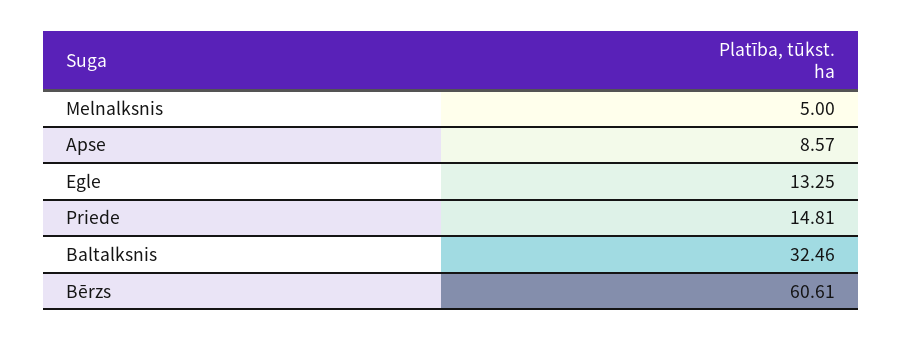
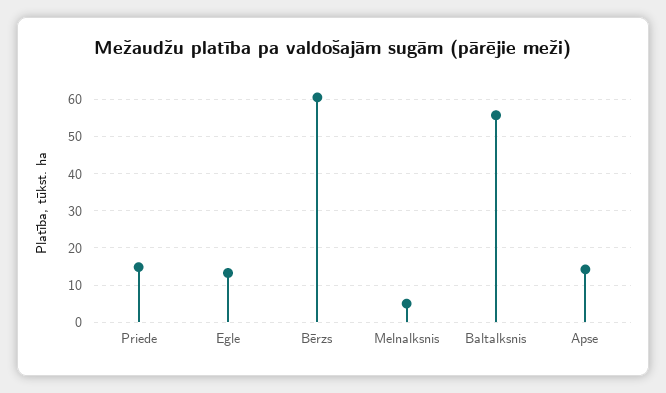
Apse: 8.57 -> 14
Baltalksnis: 32.46 -> 56

